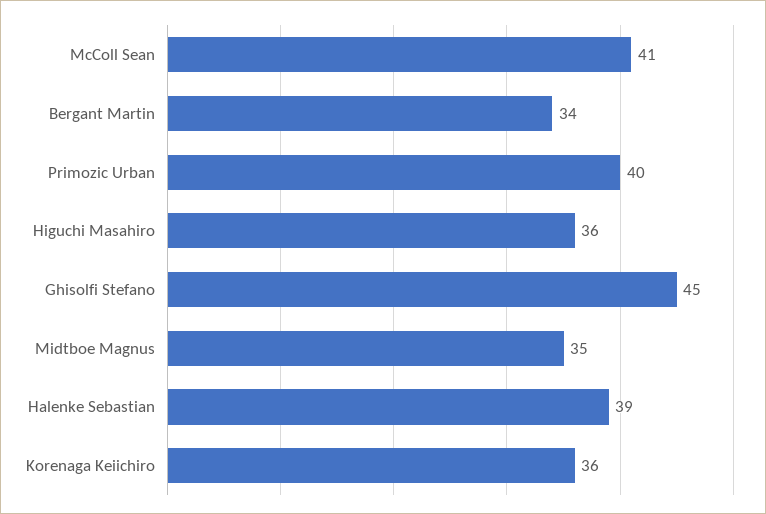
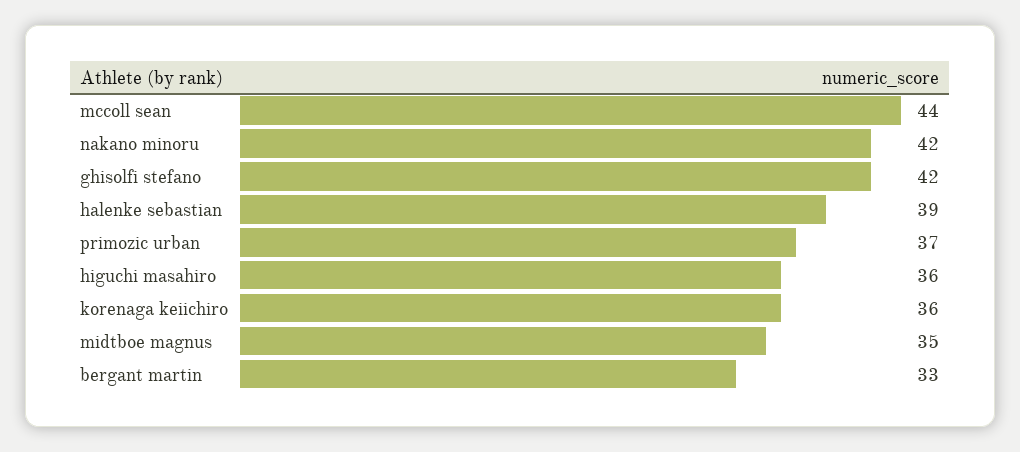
McColl Sean: 41 -> 44
Bergant Martin: 34 -> 33
Primozic Urban: 40 -> 37
Ghisolfi Stefano: 45 -> 42
nakano minoru: none -> 42

